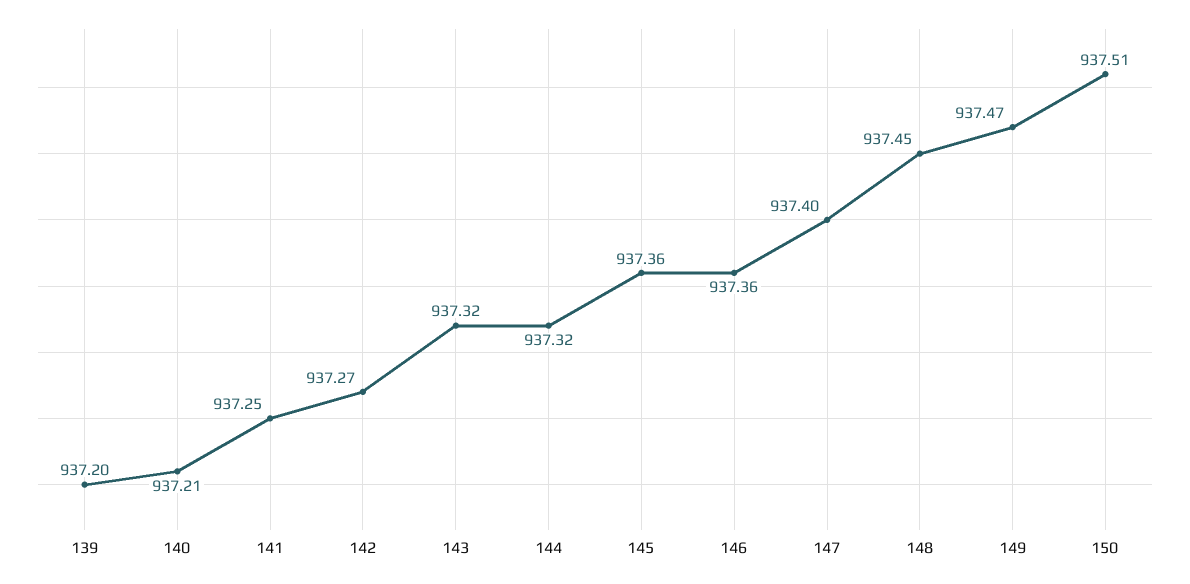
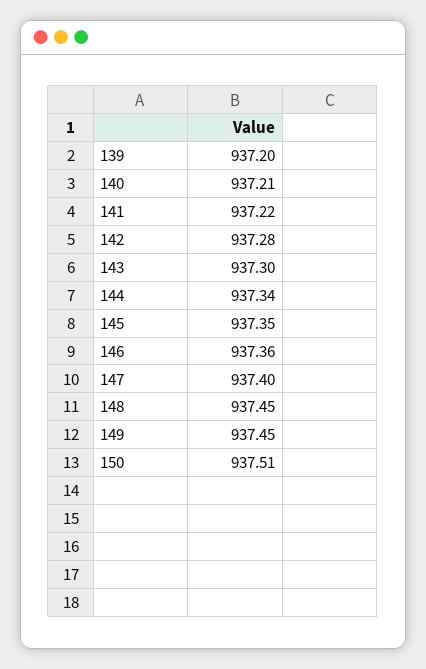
141: 937.25 -> 937.22
142: 937.27 -> 937.28
143: 937.32 -> 937.3
144: 937.32 -> 937.34
145: 937.36 -> 937.35
149: 937.47 -> 937.45

